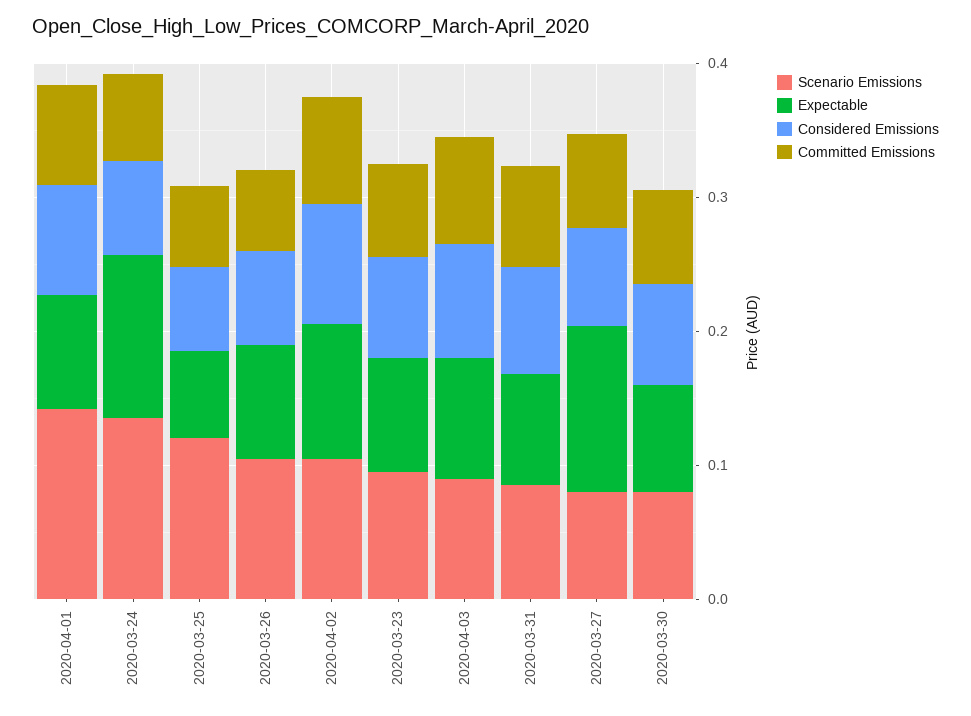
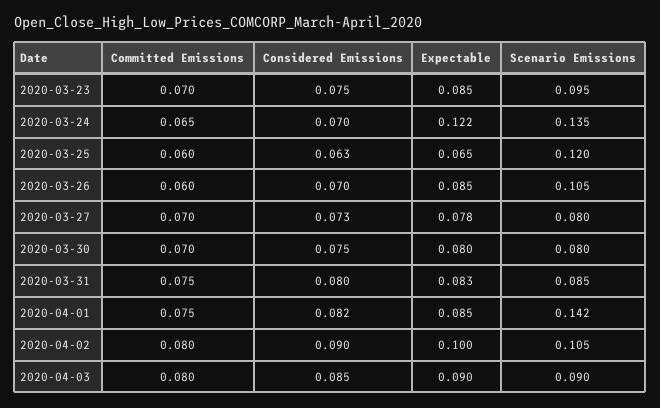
Expectable, 2020-03-27: 0.12 -> 0.078

